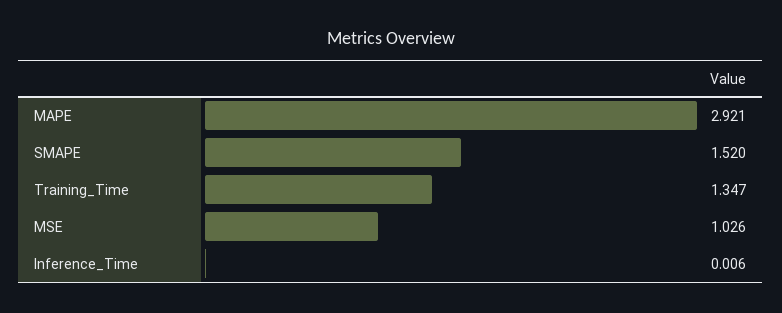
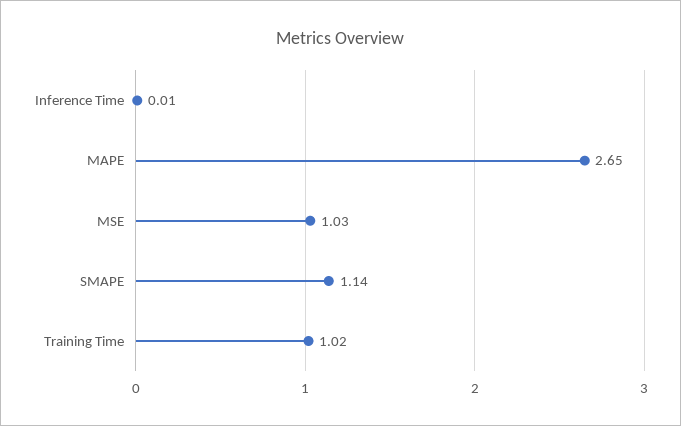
MAPE: 2.921 -> 2.65
SMAPE: 1.52 -> 1.14
Training_Time: 1.347 -> 1.02

